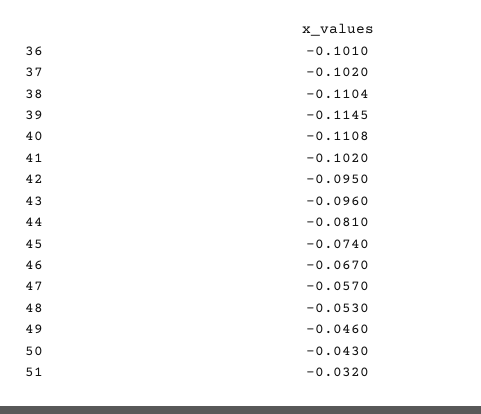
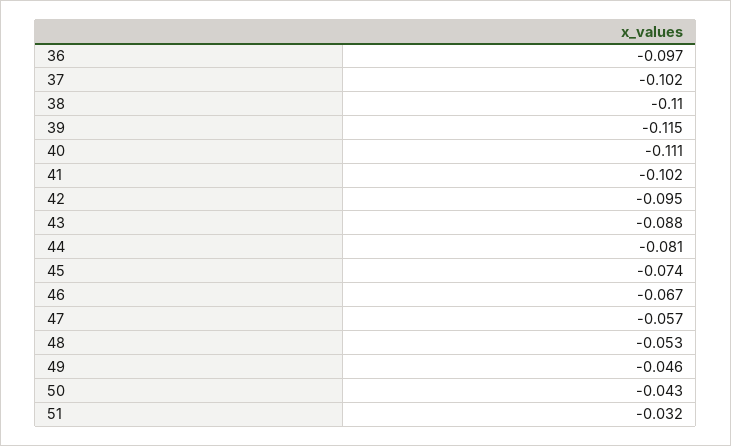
36: -0.101 -> -0.097
43: -0.096 -> -0.088

